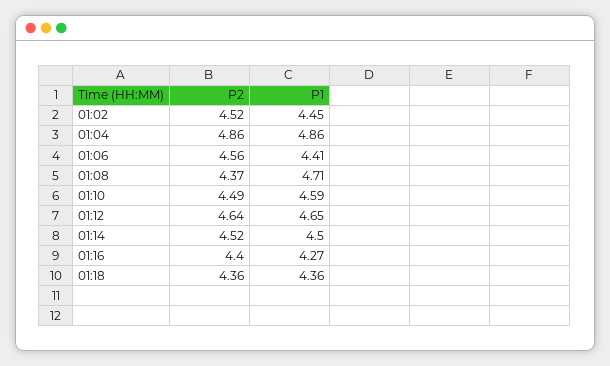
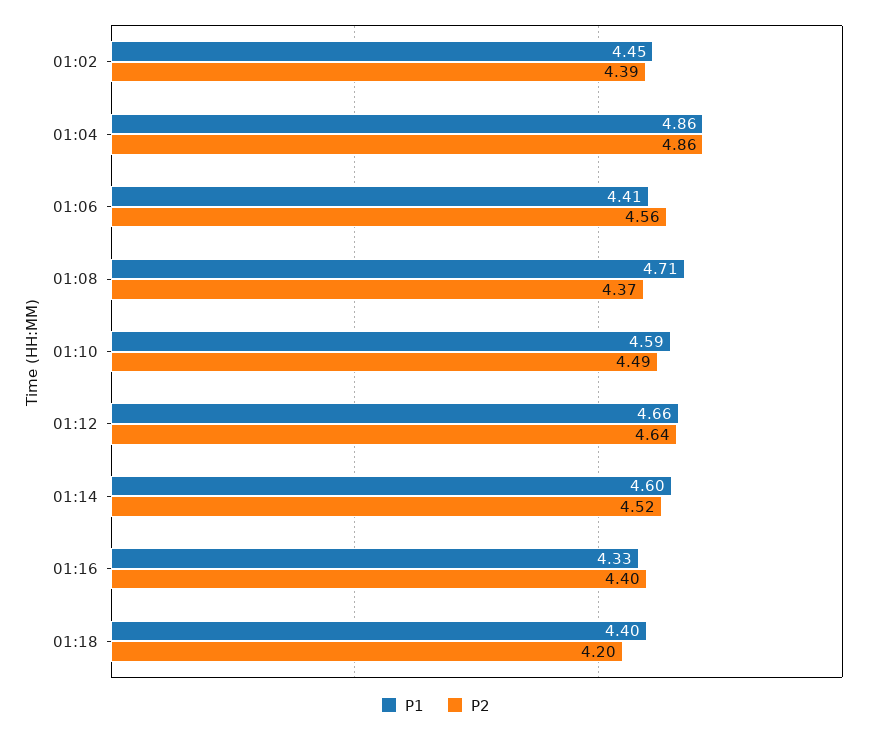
P2, 01:02: 4.52 -> 4.39
P1, 01:12: 4.65 -> 4.66
P1, 01:14: 4.5 -> 4.6
P1, 01:16: 4.27 -> 4.33
P2, 01:18: 4.36 -> 4.2
P1, 01:18: 4.36 -> 4.4

